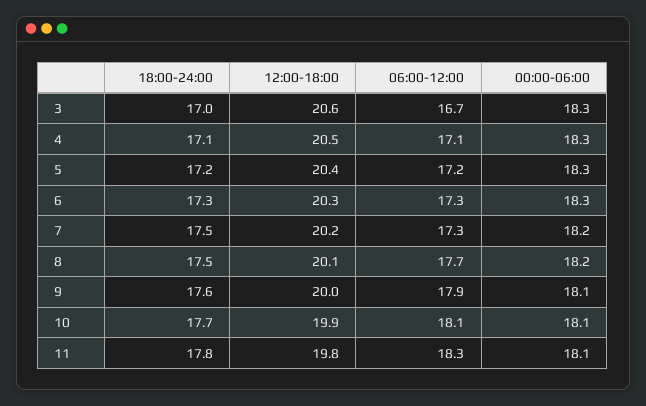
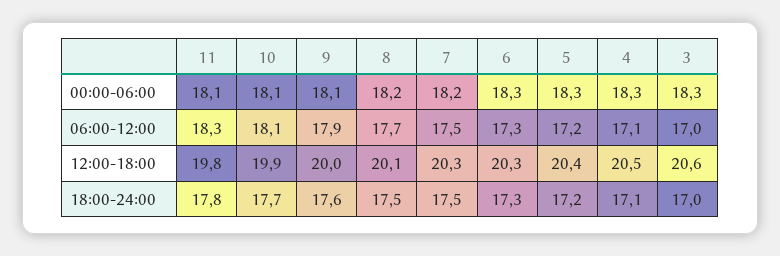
06:00-12:00, 3: 16.7 -> 17
12:00-18:00, 7: 20.2 -> 20.3
06:00-12:00, 7: 17.3 -> 17.5

